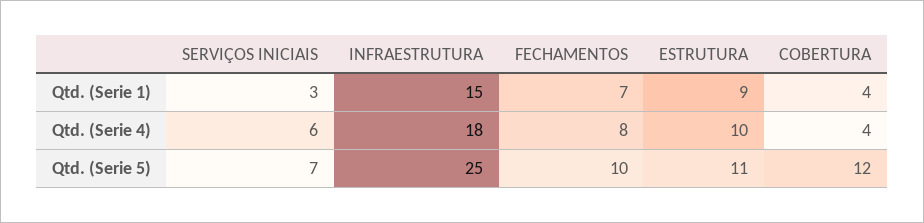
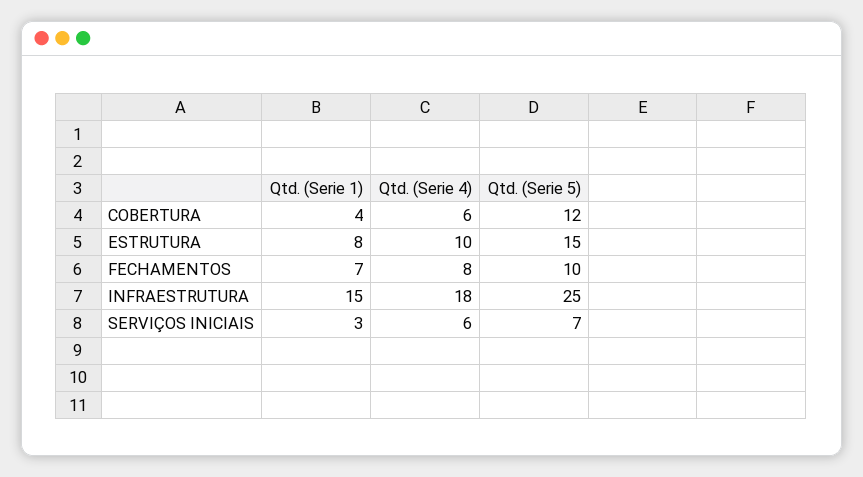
ESTRUTURA, Qtd. (Serie 1): 9 -> 8
COBERTURA, Qtd. (Serie 4): 4 -> 6
ESTRUTURA, Qtd. (Serie 5): 11 -> 15

